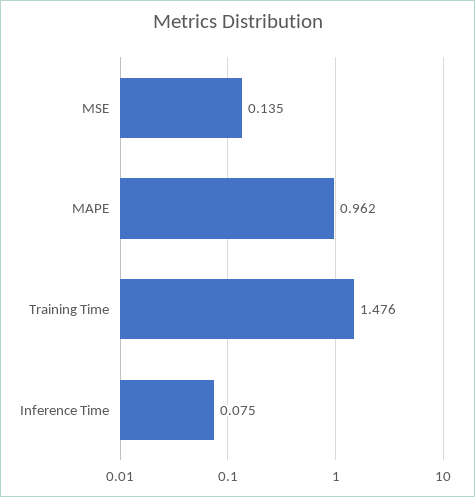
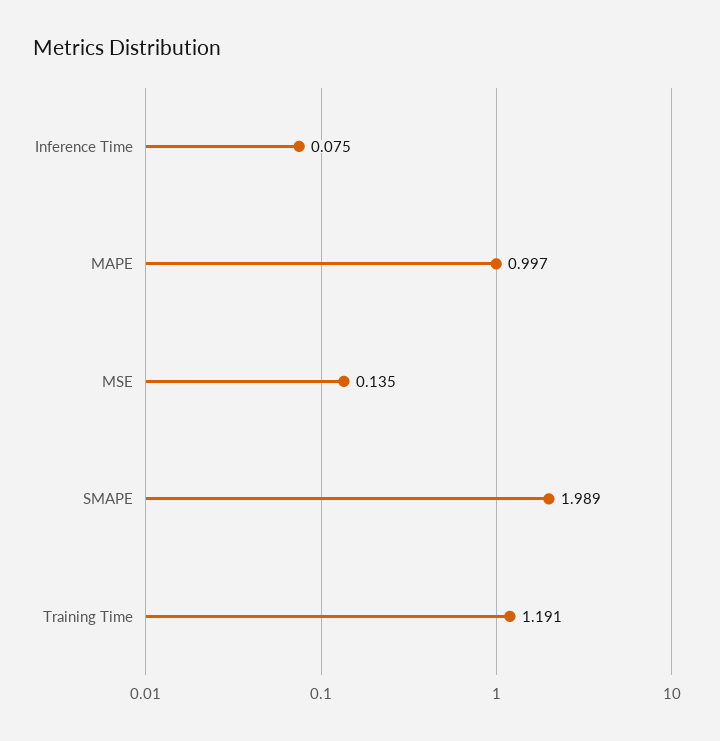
MAPE: 0.962 -> 0.997
Training Time: 1.476 -> 1.191
SMAPE: none -> 1.989

